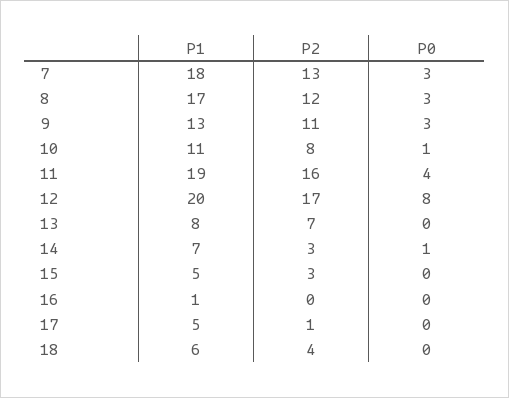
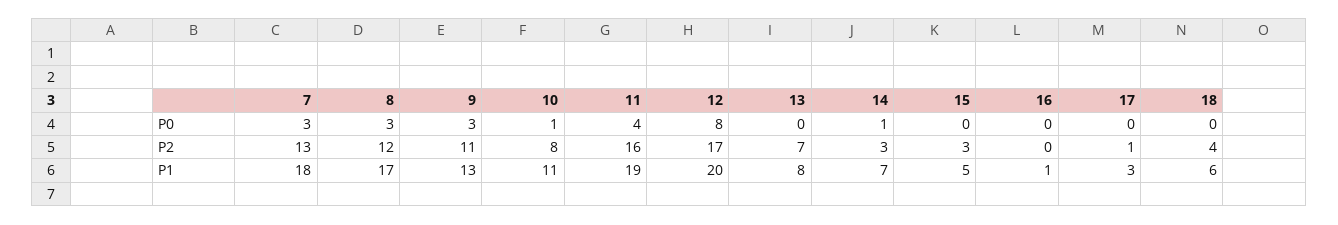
P1, 17: 5 -> 3

